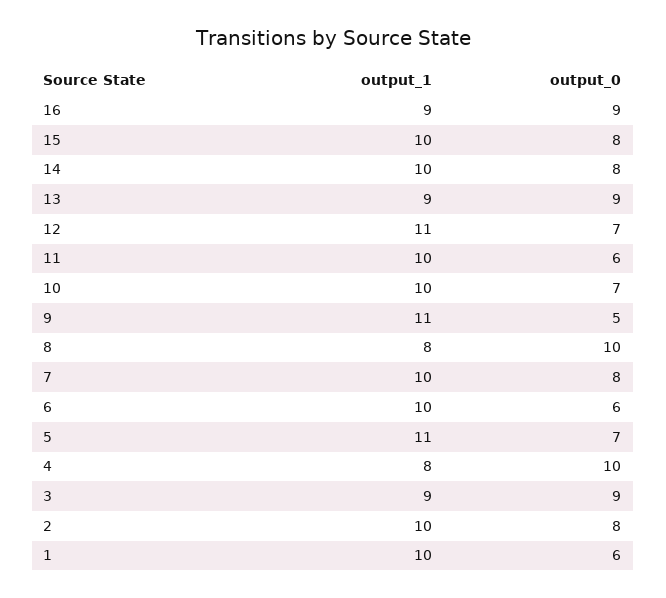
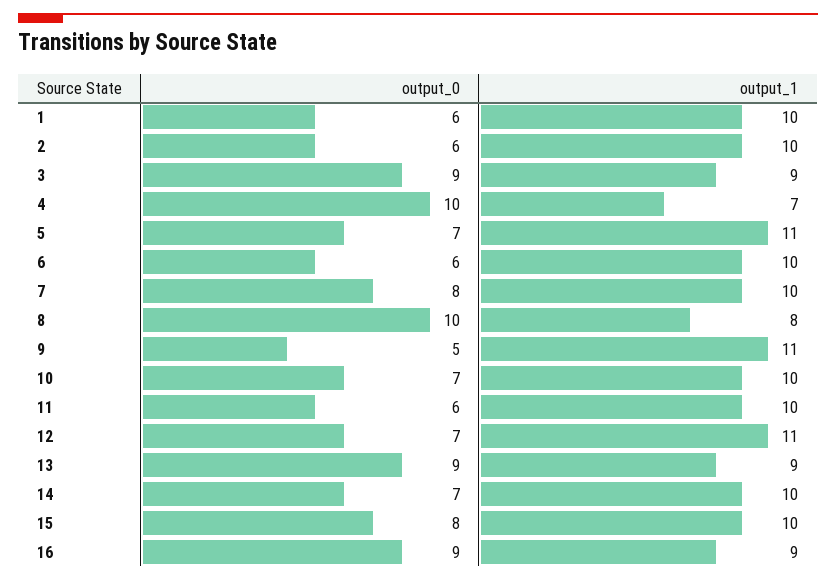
output_0, 14: 8 -> 7
output_1, 4: 8 -> 7
output_0, 2: 8 -> 6

